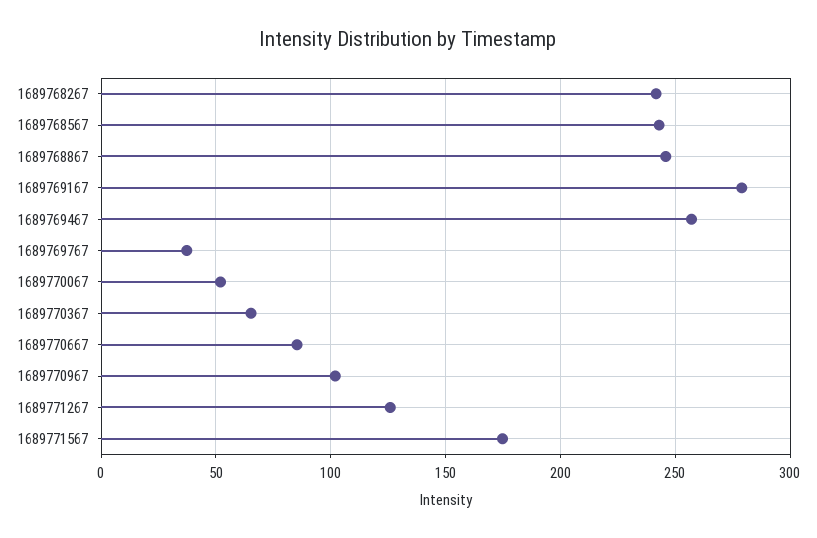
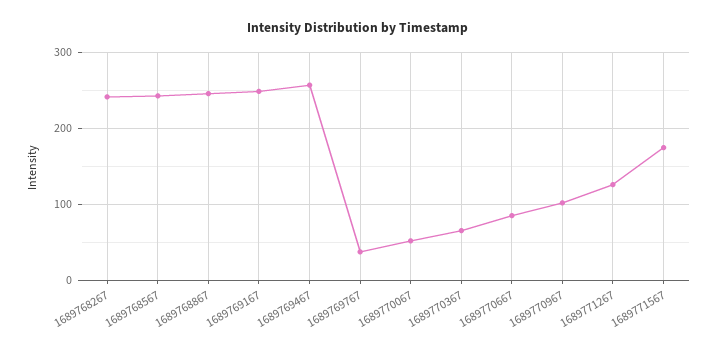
1689769167: 280 -> 250

